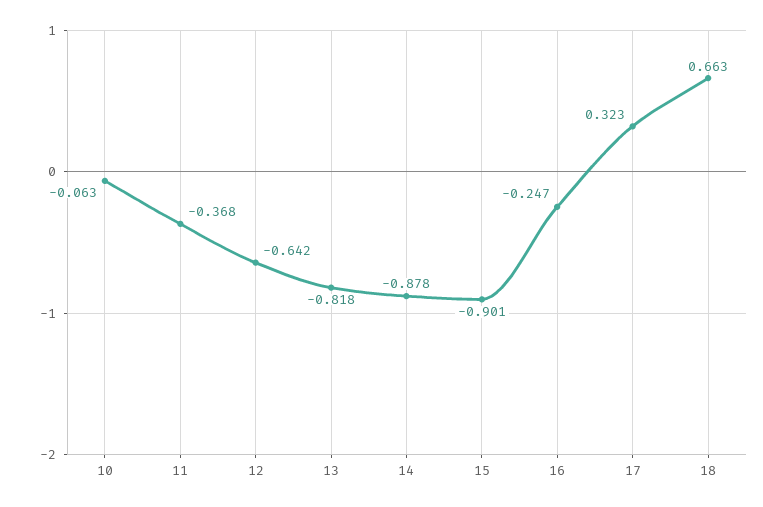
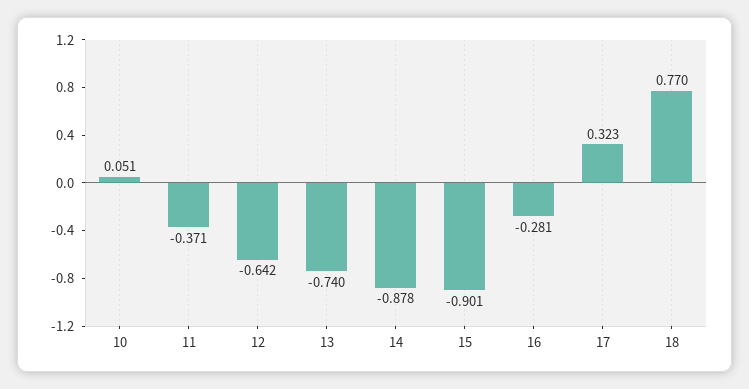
10: -0.063 -> 0.051
11: -0.368 -> -0.371
13: -0.818 -> -0.74
16: -0.247 -> -0.281
18: 0.663 -> 0.77

